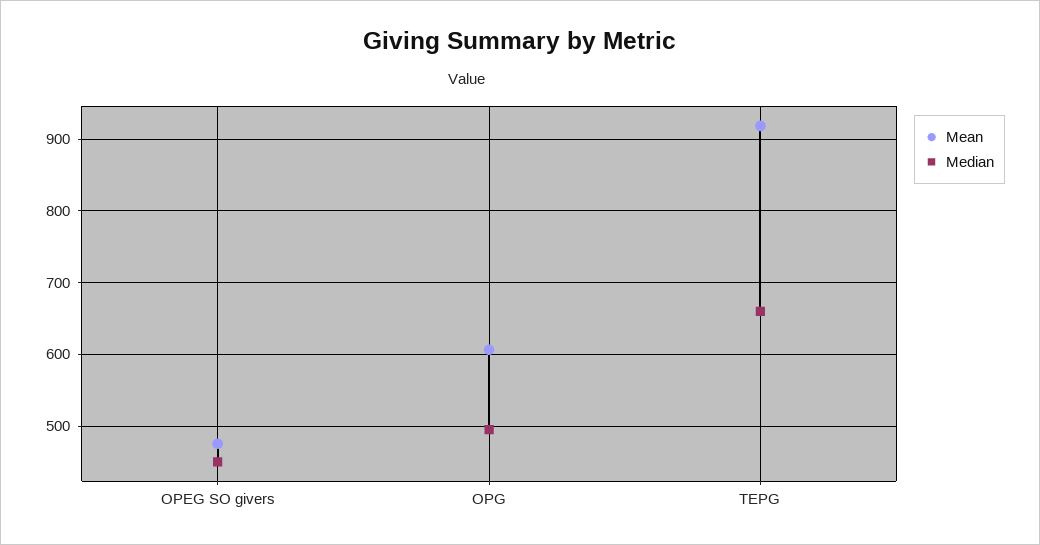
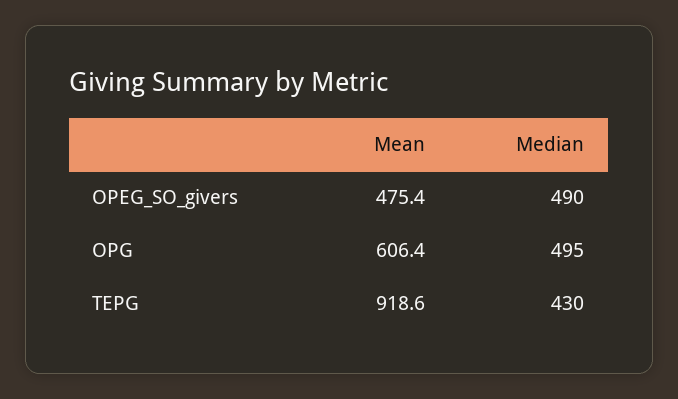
Median, OPEG SO givers: 450 -> 490
Median, TEPG: 660 -> 430

